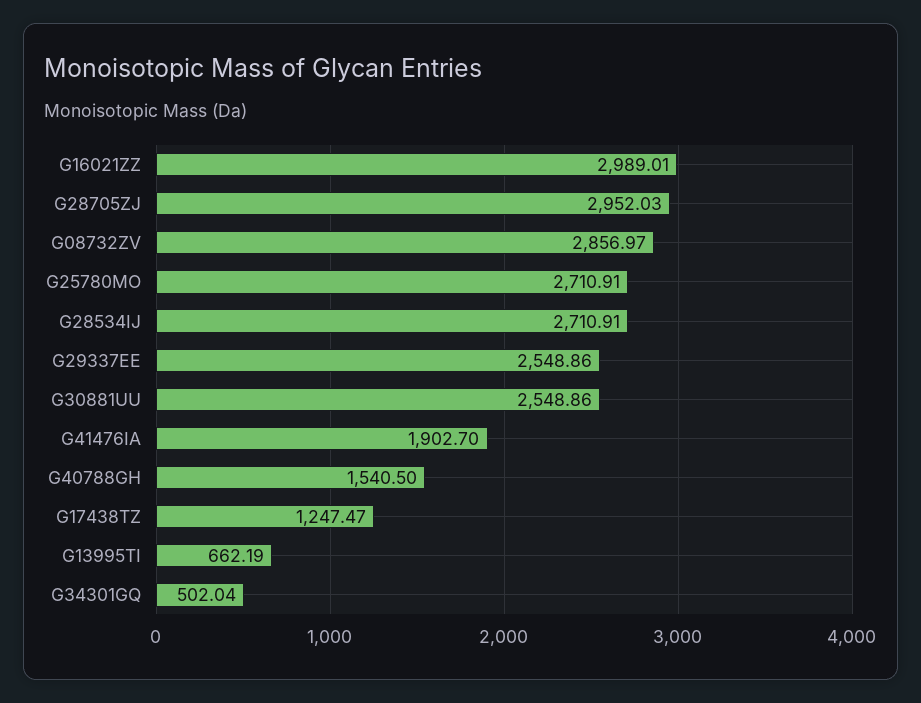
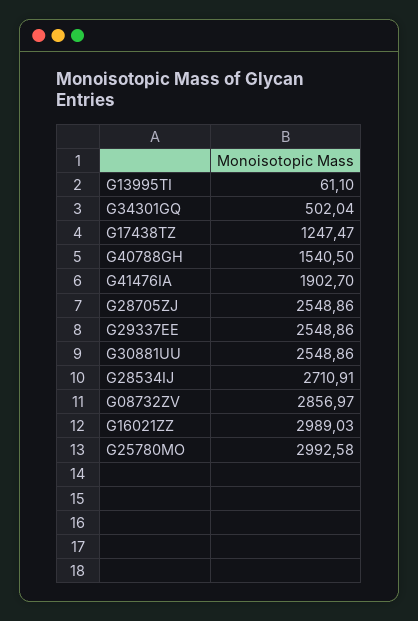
G16021ZZ: 2989.01 -> 2989.03
G28705ZJ: 2952.03 -> 2548.86
G25780MO: 2710.91 -> 2992.58
G13995TI: 662.19 -> 61.1

